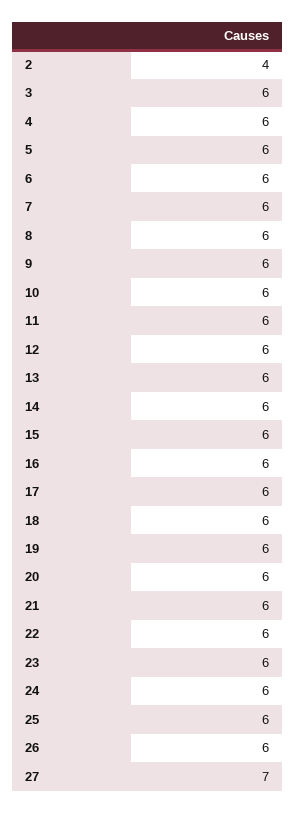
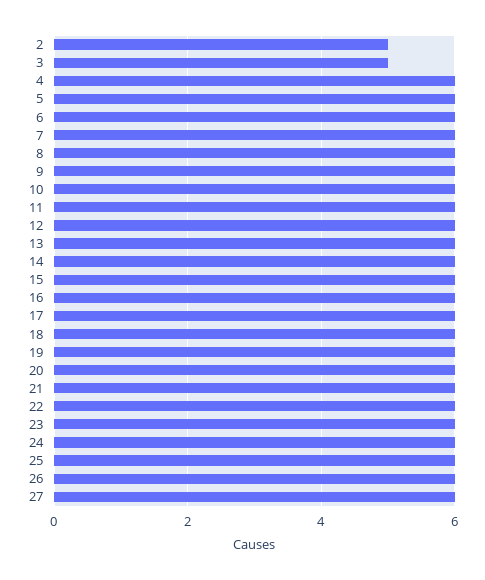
2: 4 -> 5
3: 6 -> 5
27: 7 -> 6

